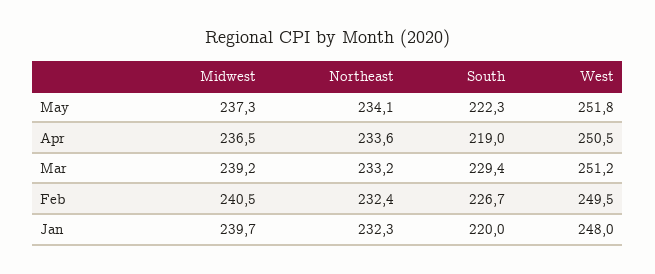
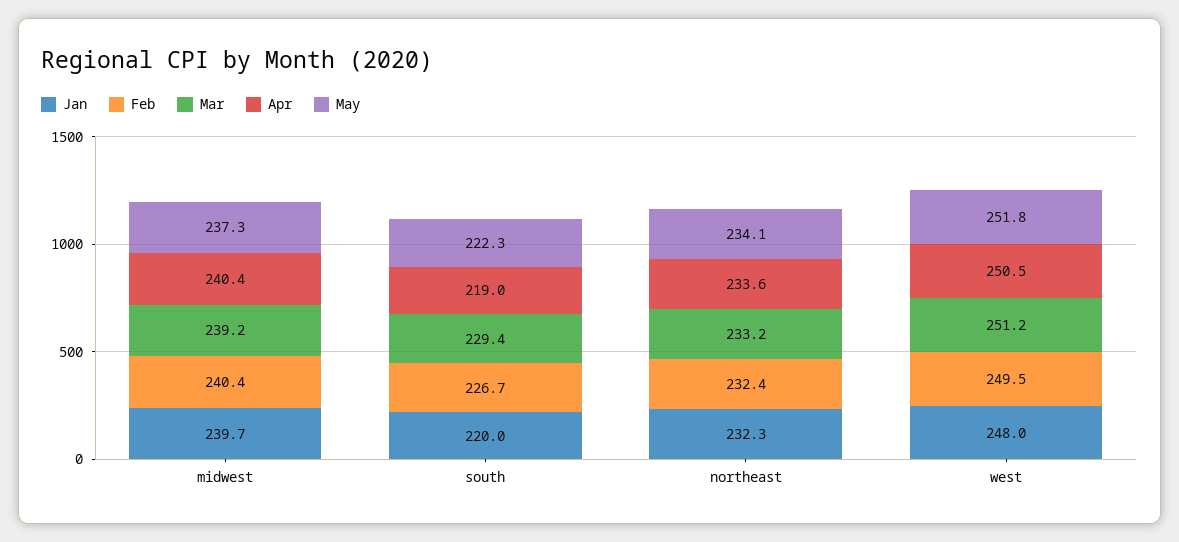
Apr, Midwest: 236.5 -> 240.4
Feb, Midwest: 240.5 -> 240.4

